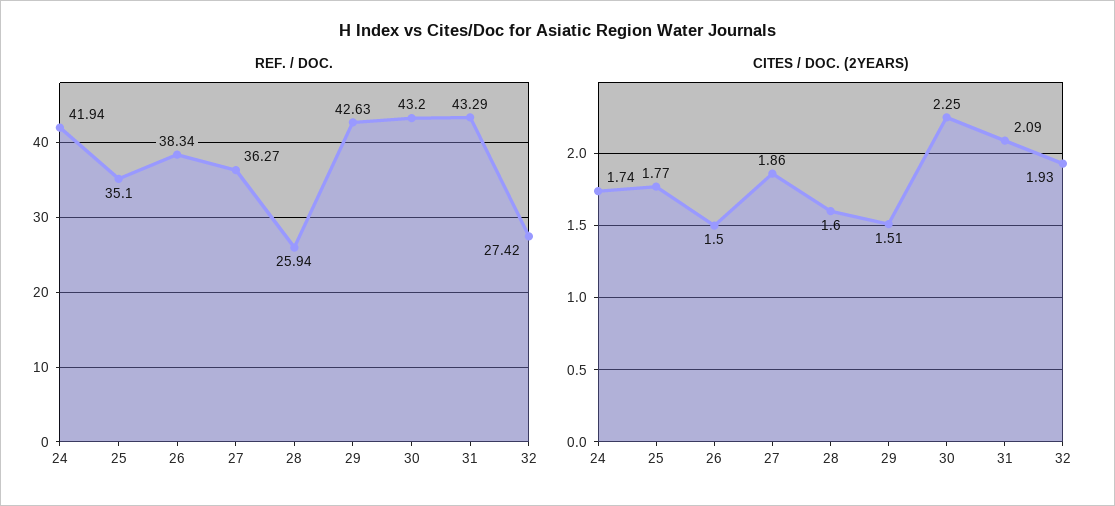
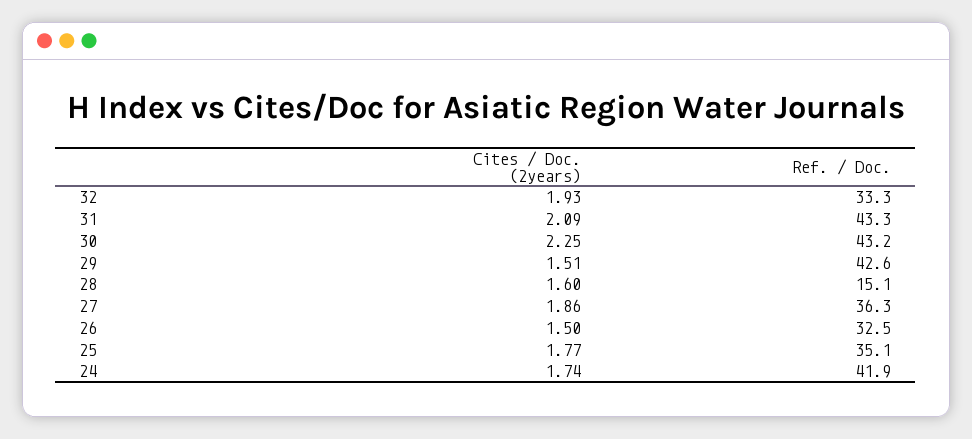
REF. / DOC., 26: 38.34 -> 32.5
REF. / DOC., 28: 25.94 -> 15.1
REF. / DOC., 32: 27.42 -> 33.3

